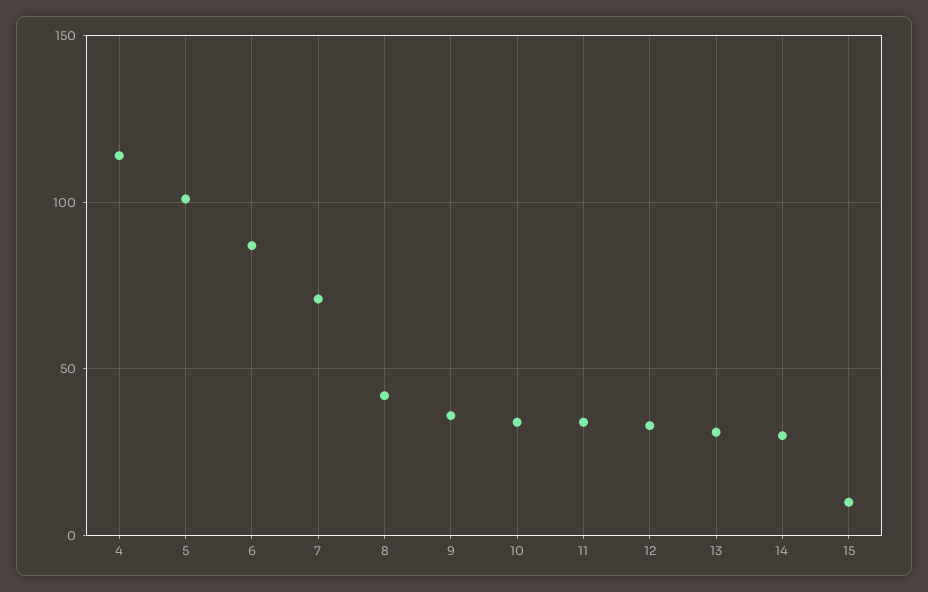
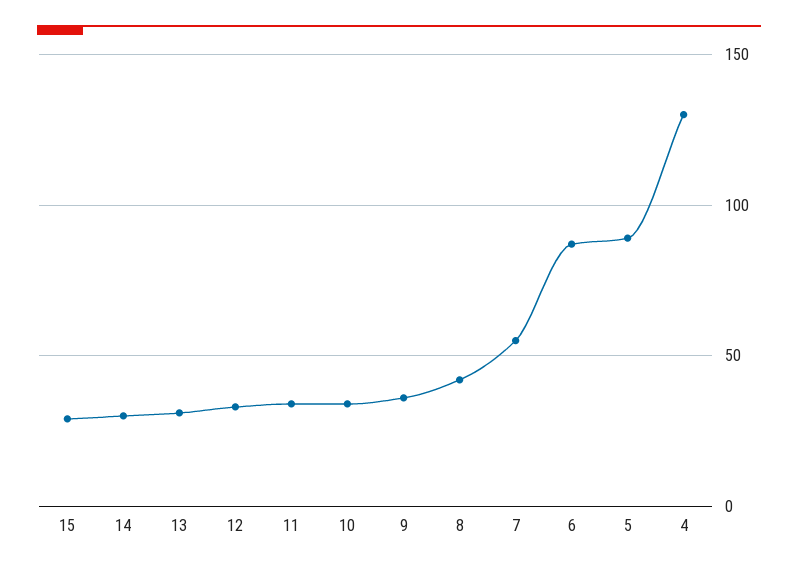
4: 115 -> 130
5: 100 -> 90
7: 70 -> 55
15: 10 -> 30

